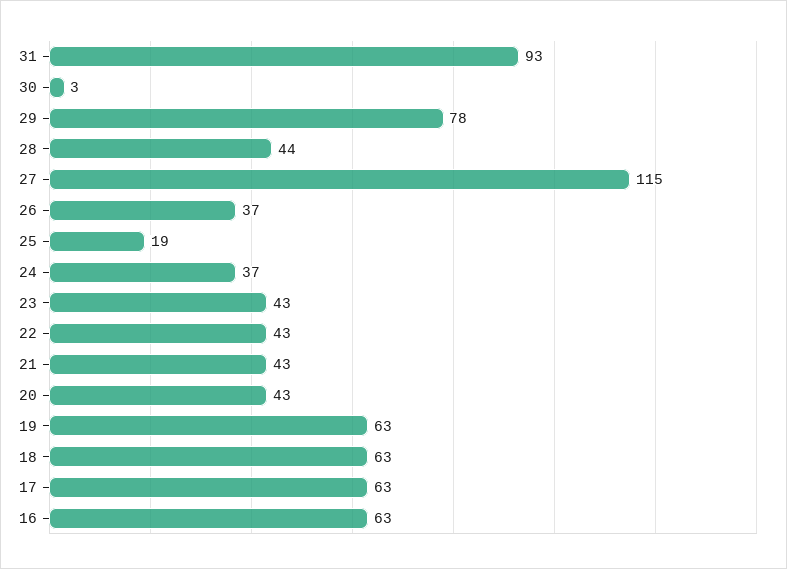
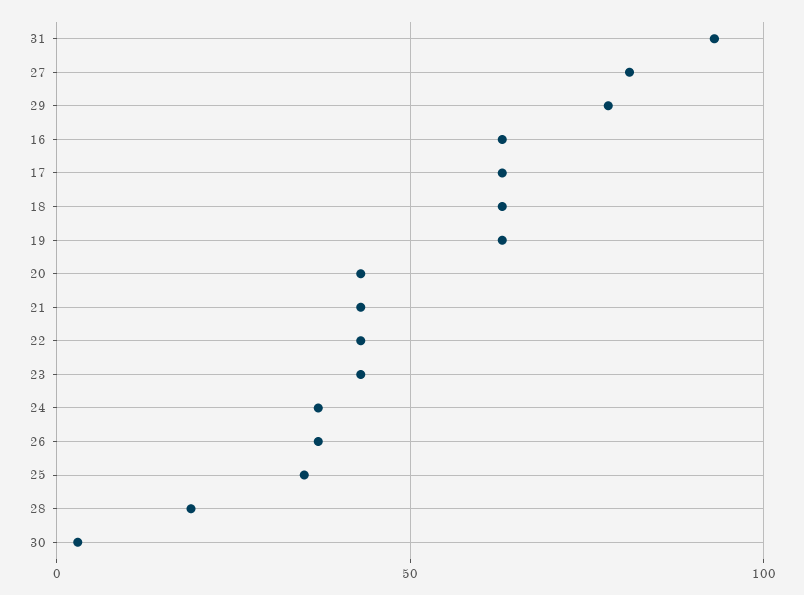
28: 44 -> 20
27: 115 -> 80
25: 19 -> 35

